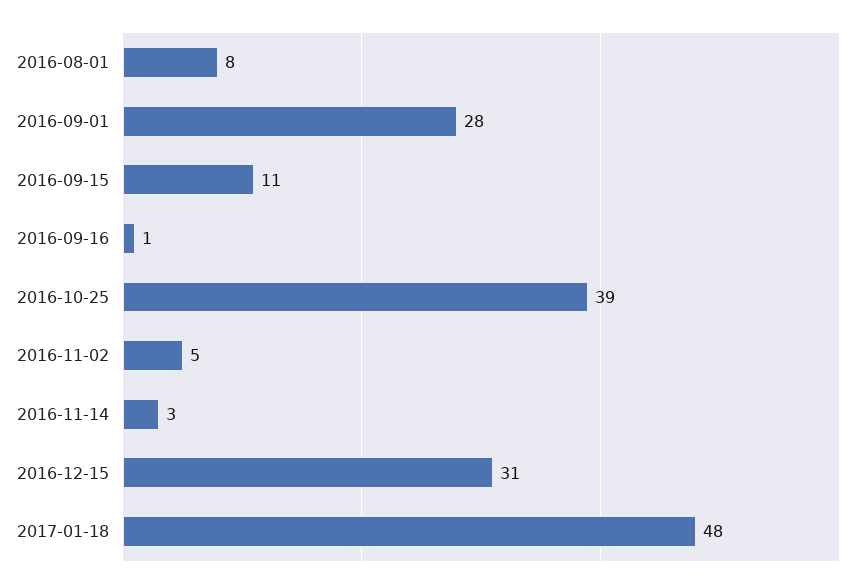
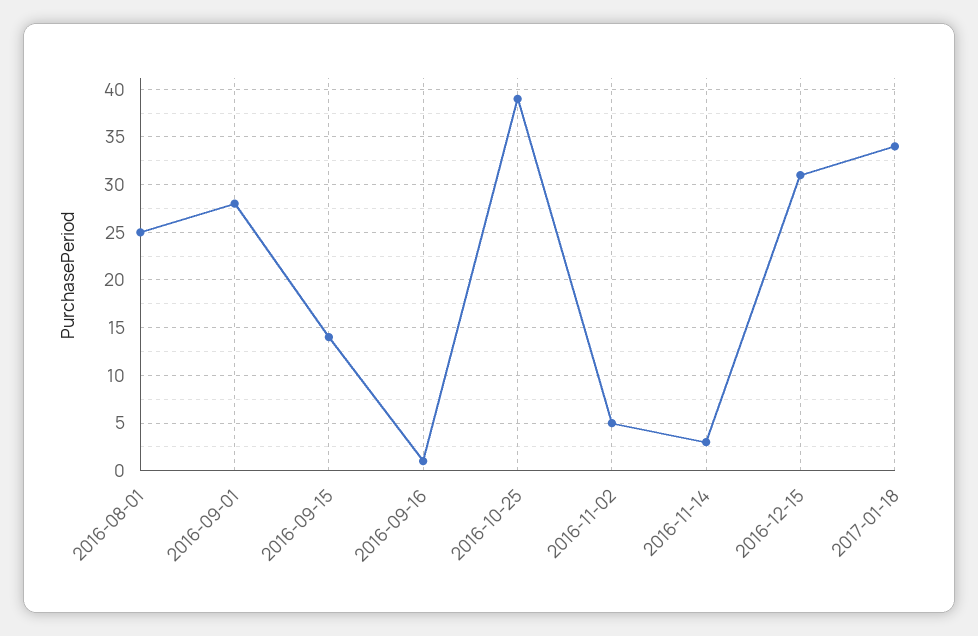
2016-08-01: 8 -> 25
2016-09-15: 11 -> 14
2017-01-18: 48 -> 34

